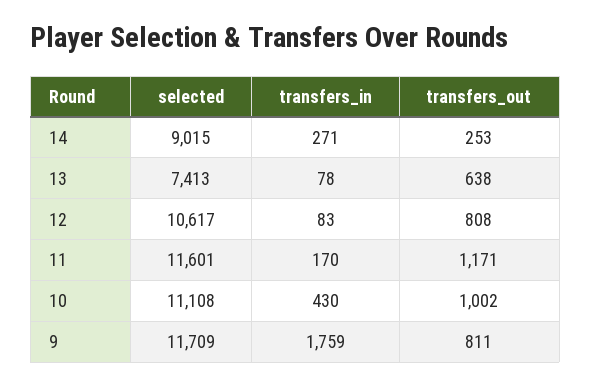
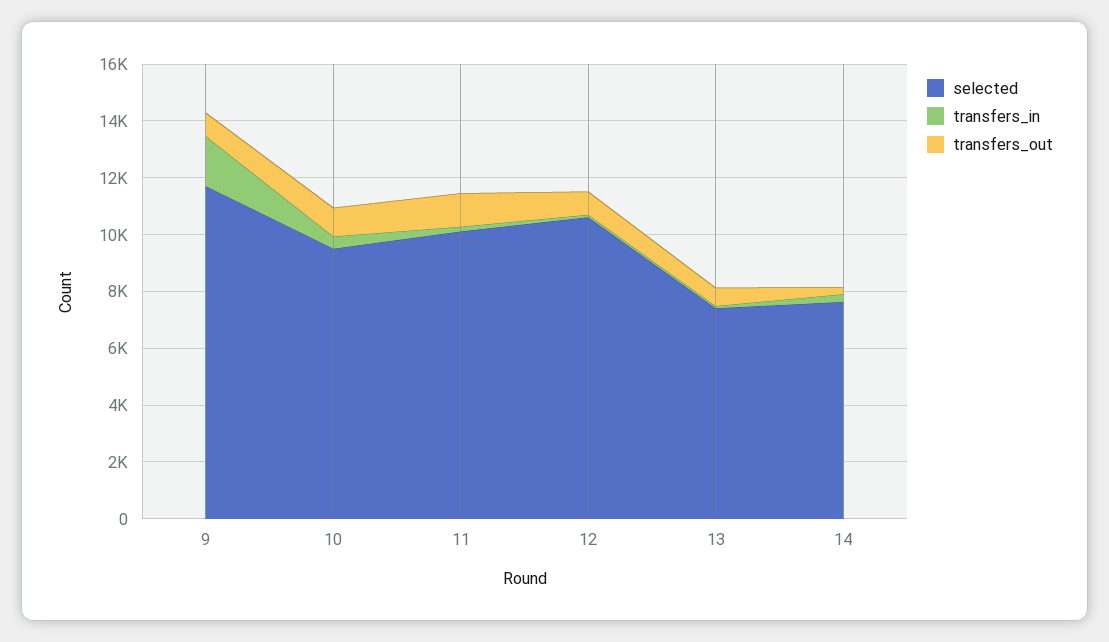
selected, 14: 9015 -> 7500
selected, 11: 11601 -> 10000
selected, 10: 11108 -> 9500

